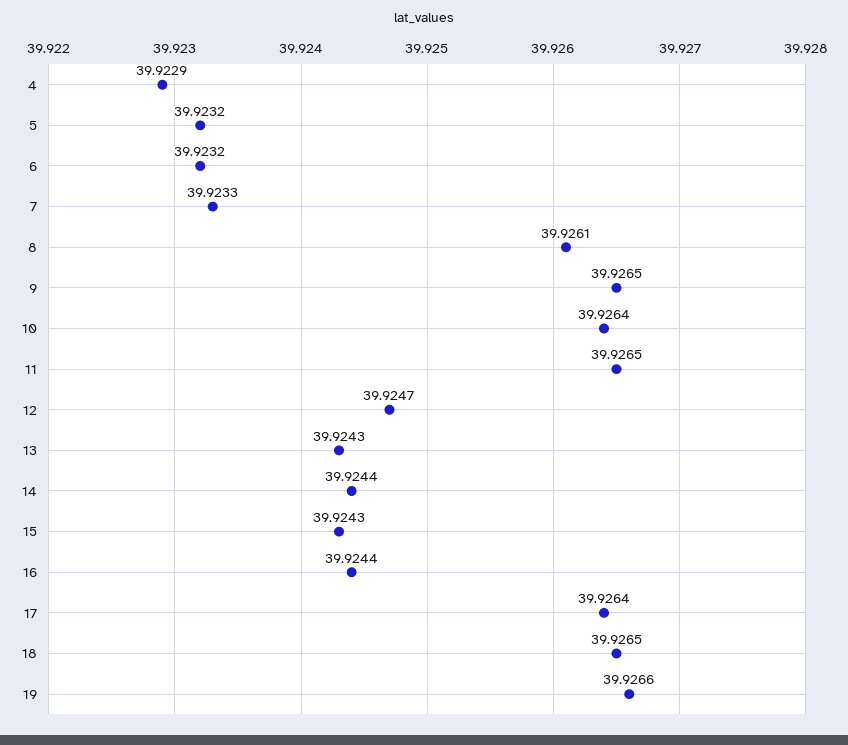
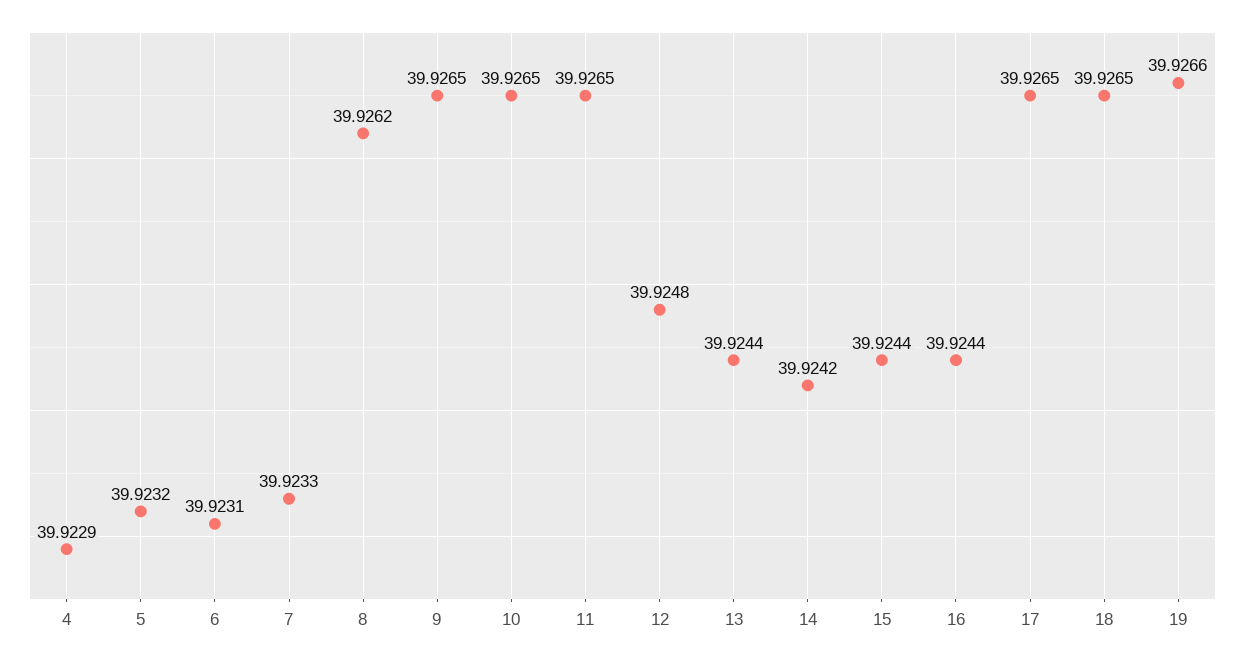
6: 39.9232 -> 39.9231
8: 39.9261 -> 39.9262
10: 39.9264 -> 39.9265
12: 39.9247 -> 39.9248
13: 39.9243 -> 39.9244
14: 39.9244 -> 39.9242
15: 39.9243 -> 39.9244
17: 39.9264 -> 39.9265

